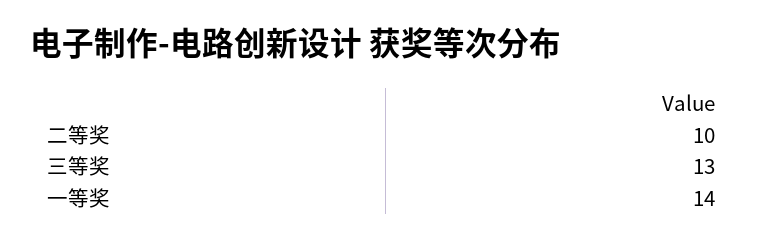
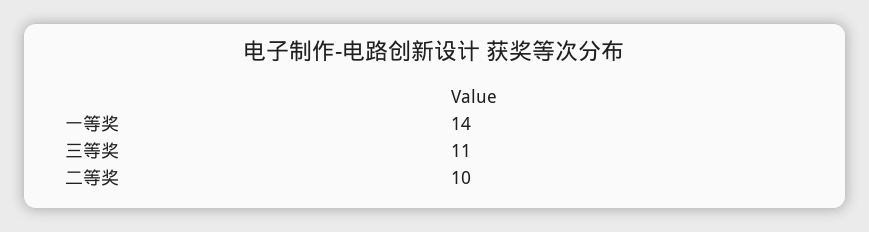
三等奖: 13 -> 11

